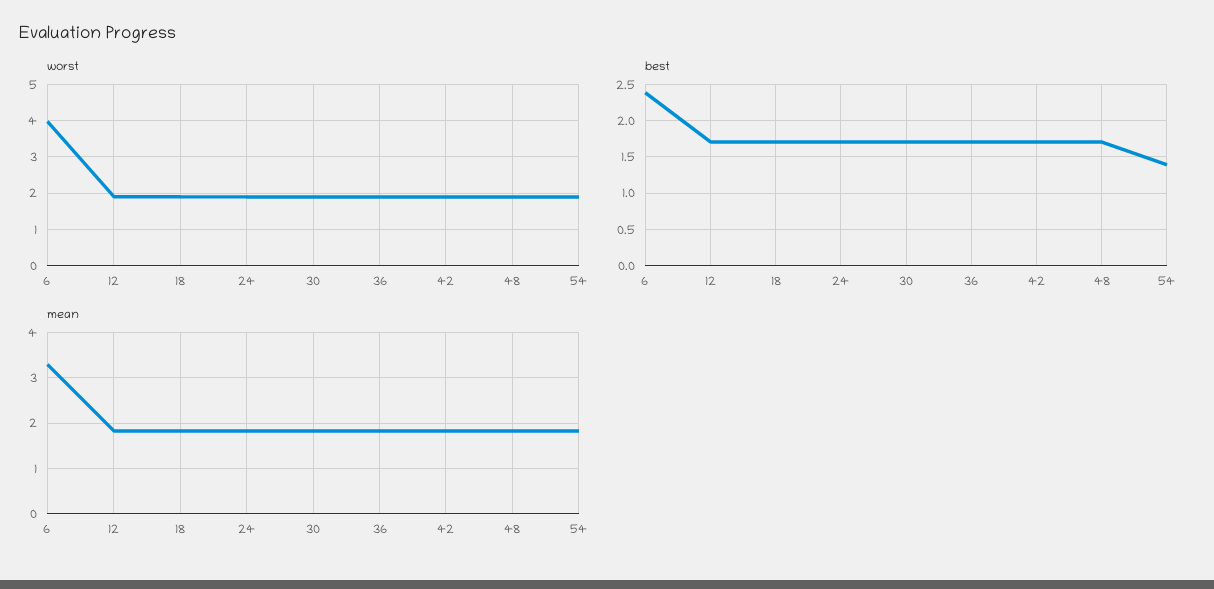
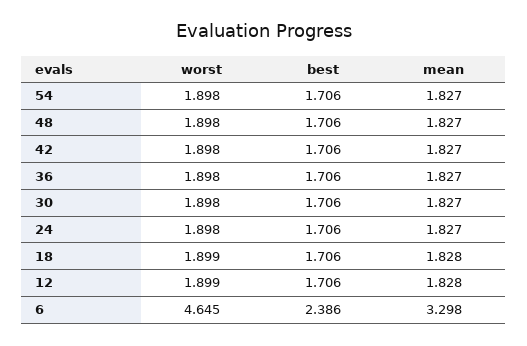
worst, 6: 4 -> 4.645
best, 54: 1.4 -> 1.706

